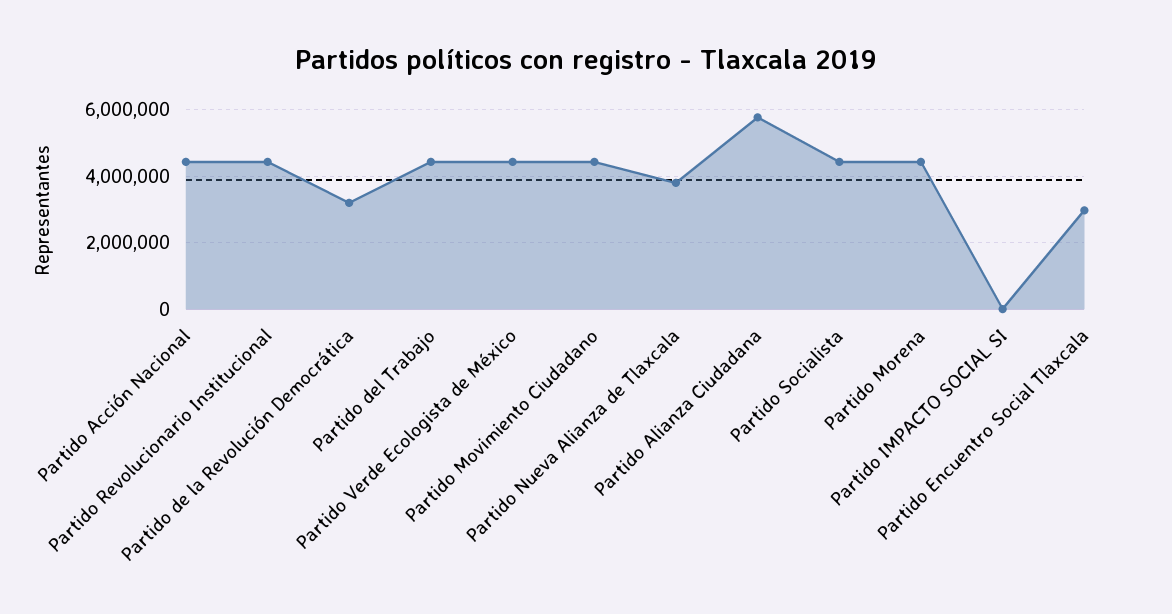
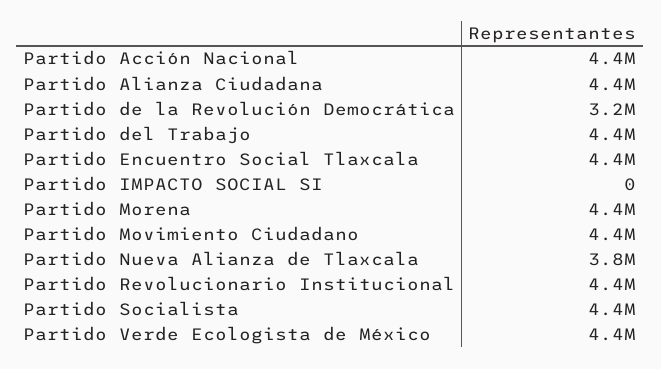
Partido Alianza Ciudadana: 5800000 -> 4400000
Partido Encuentro Social Tlaxcala: 3000000 -> 4400000

